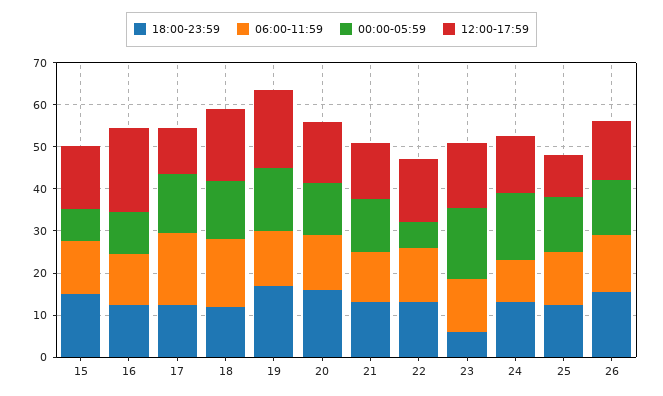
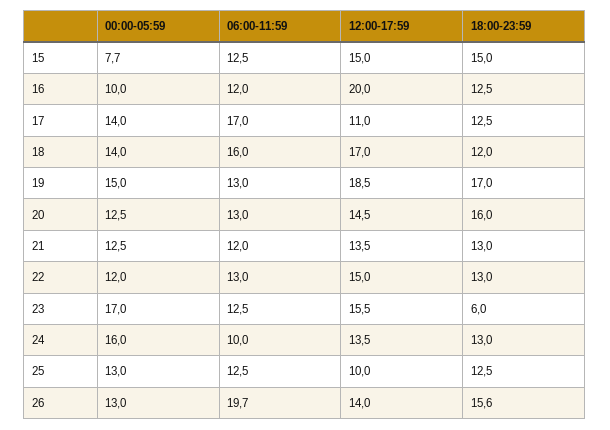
00:00-05:59, 22: 6 -> 12
06:00-11:59, 26: 14 -> 19.7

